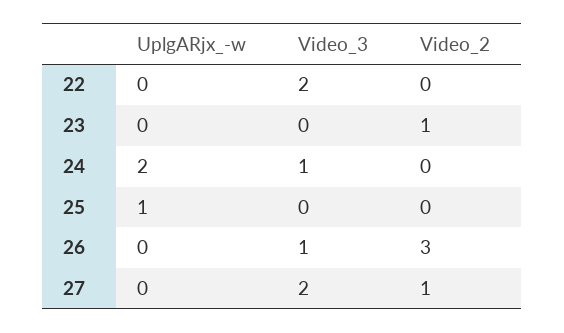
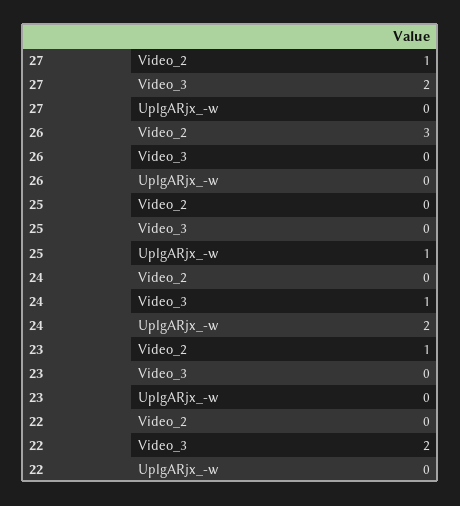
Video_3, 26: 1 -> 0

